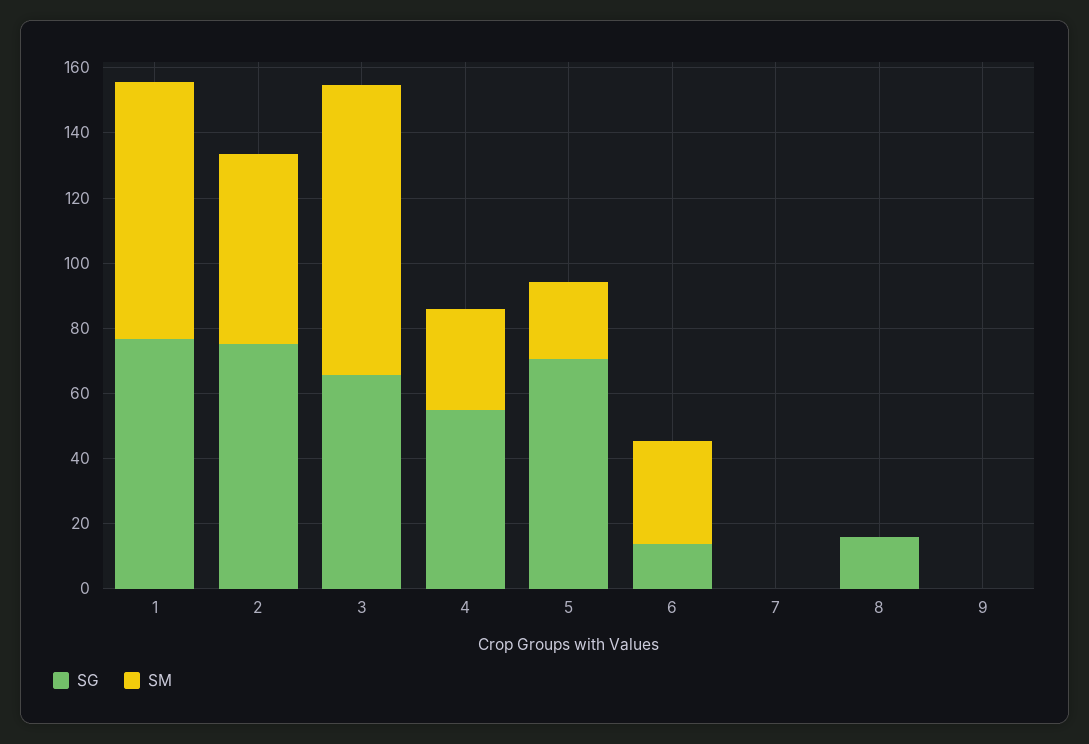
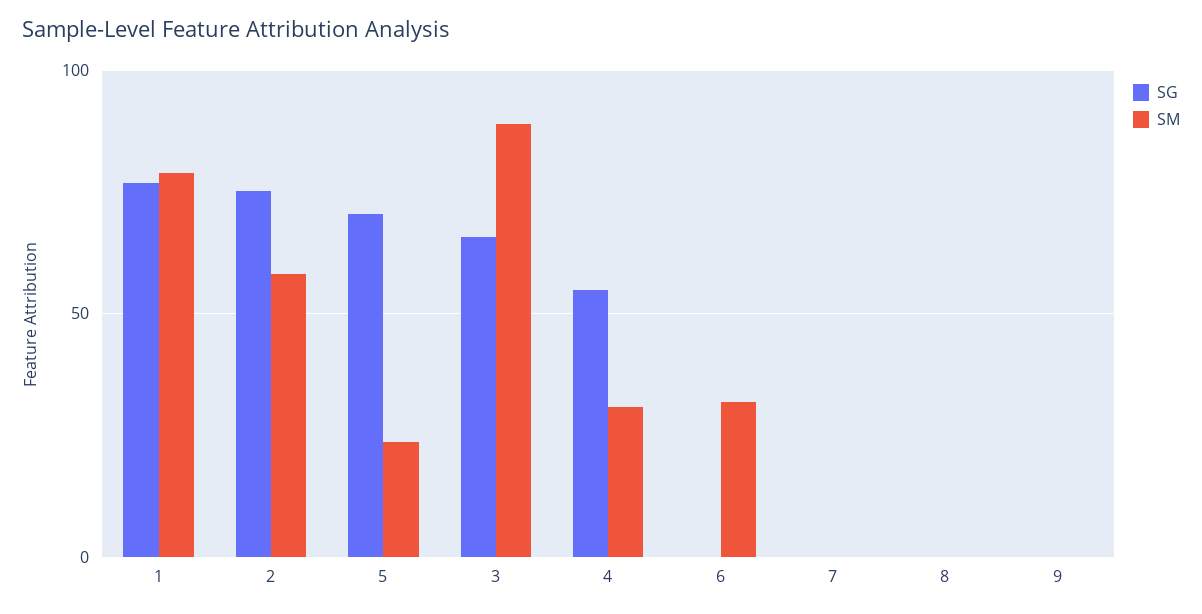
SG, 6: 15 -> 0
SG, 8: 15 -> 0

